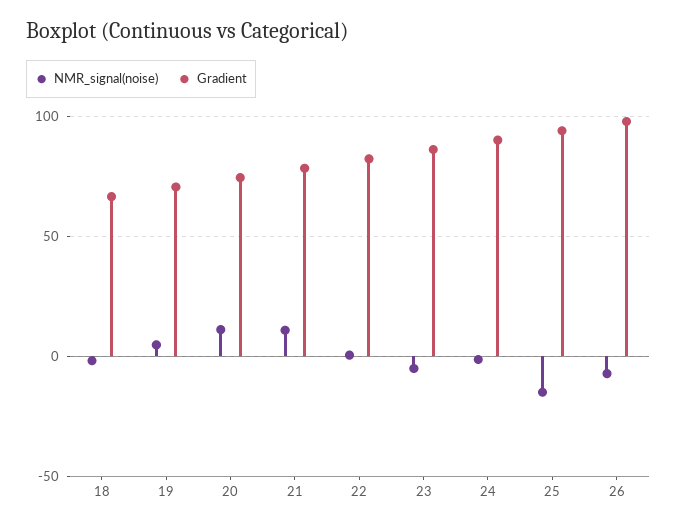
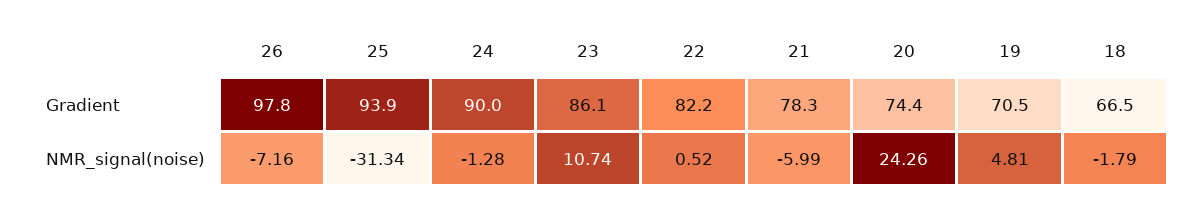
NMR_signal(noise), 20: 10 -> 24.26
NMR_signal(noise), 21: 10 -> -5.99
NMR_signal(noise), 23: -5 -> 10.74
NMR_signal(noise), 25: -15 -> -31.34

